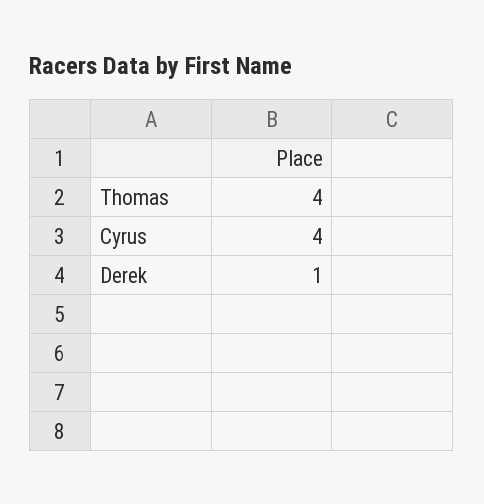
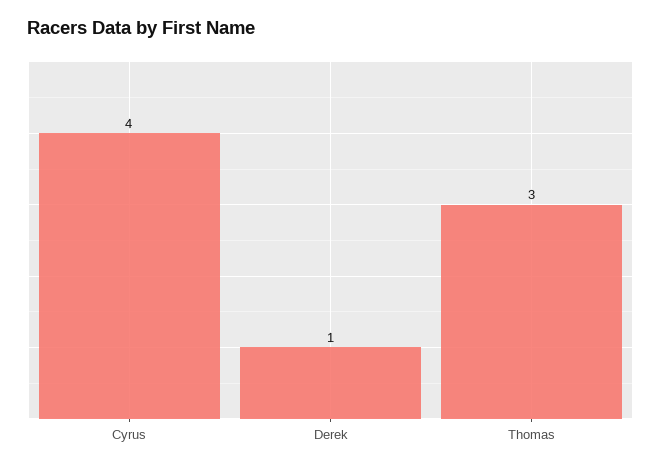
Thomas: 4 -> 3

